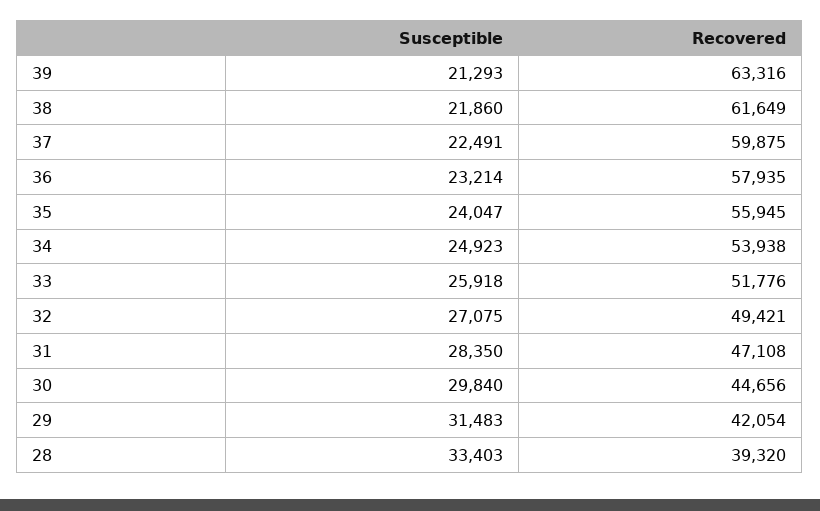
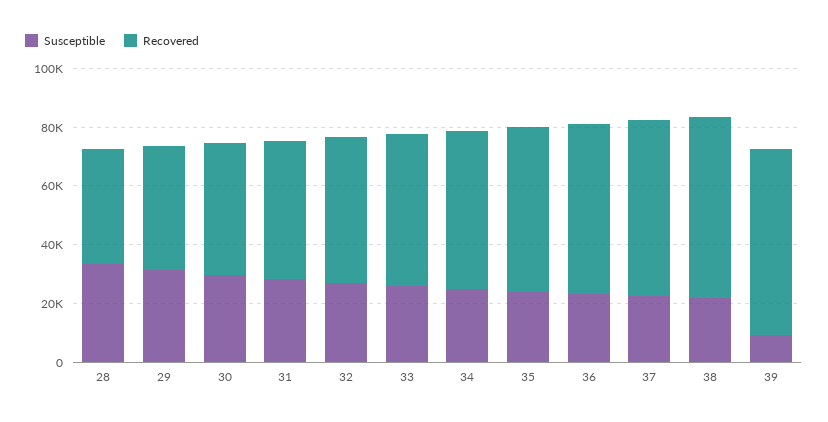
Susceptible, 39: 21293 -> 10000

